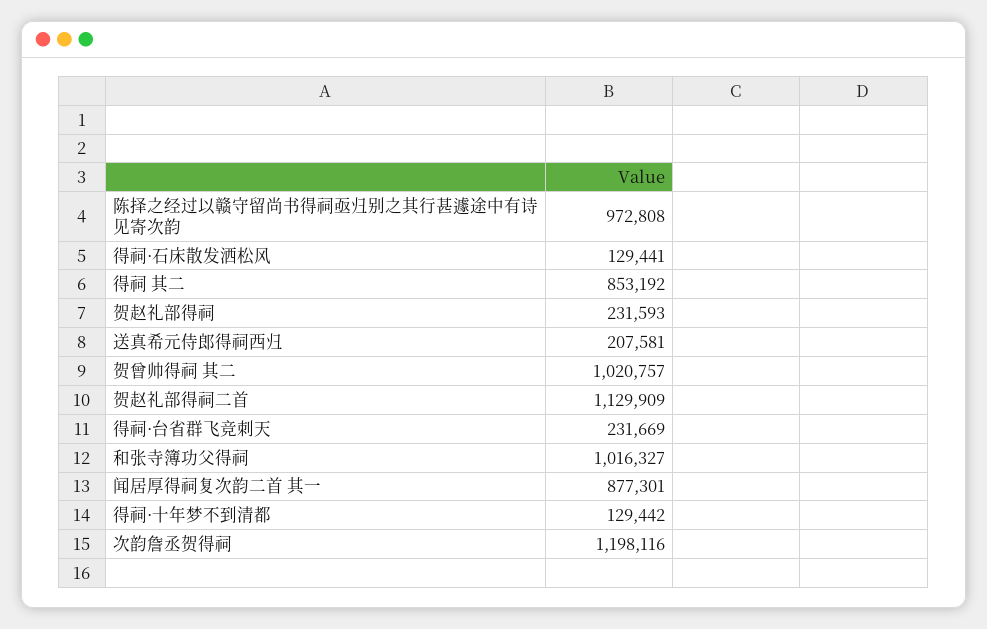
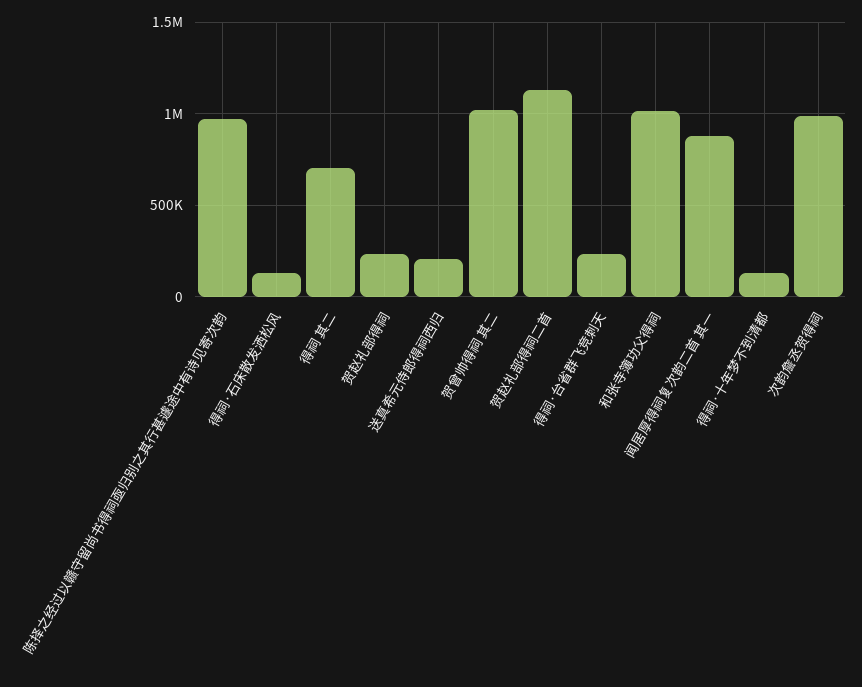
得祠 其二: 853192 -> 700000
次韵詹丞贺得祠: 1198116 -> 1000000

